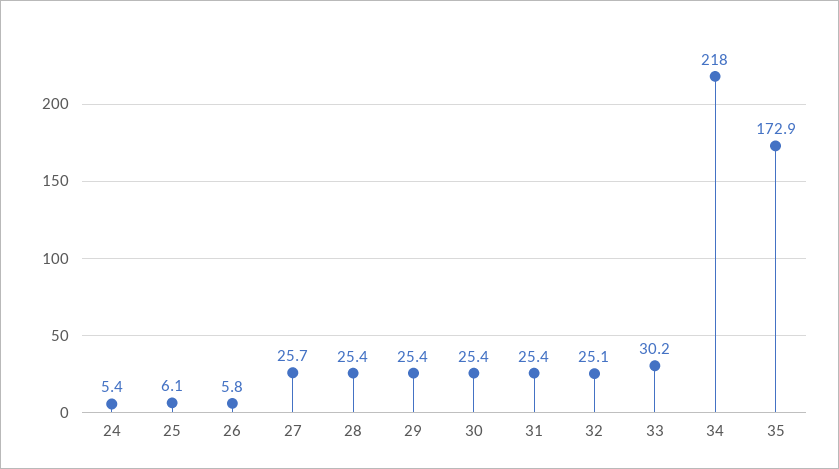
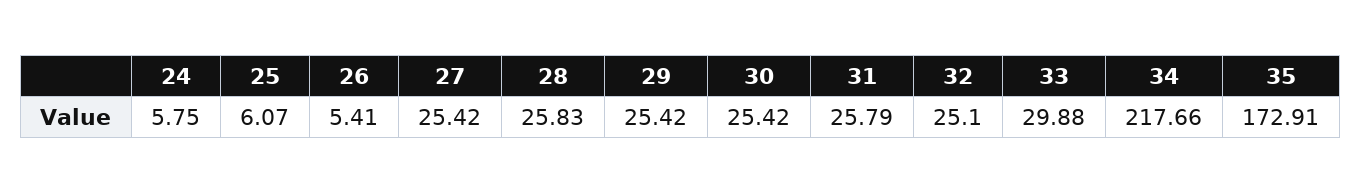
24: 5.4 -> 5.75
26: 5.8 -> 5.41
27: 25.7 -> 25.42
28: 25.4 -> 25.83
31: 25.4 -> 25.79
33: 30.2 -> 29.88
34: 218 -> 217.66

